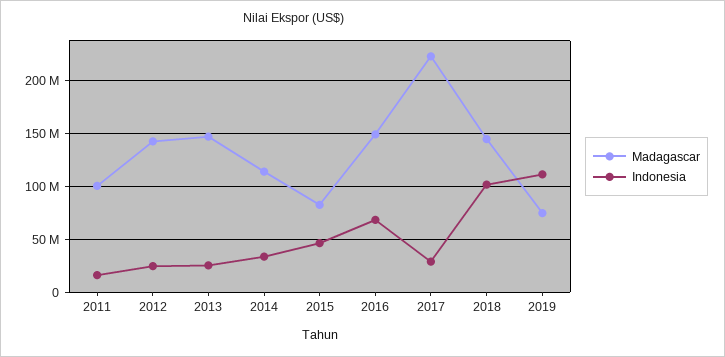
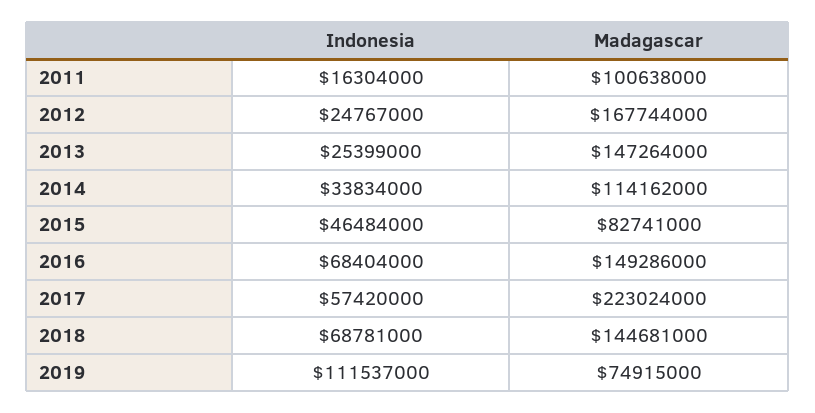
Madagascar, 2012: 140000000 -> 167744000
Indonesia, 2017: 30000000 -> 57420000
Indonesia, 2018: 100000000 -> 68781000

